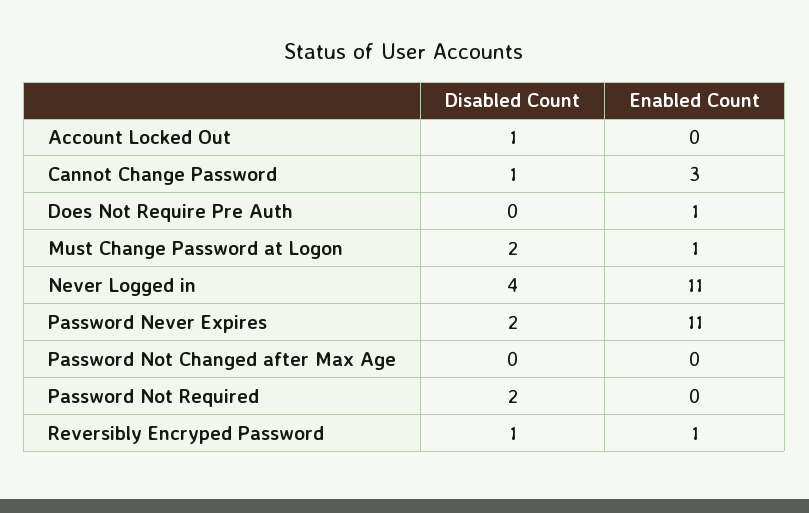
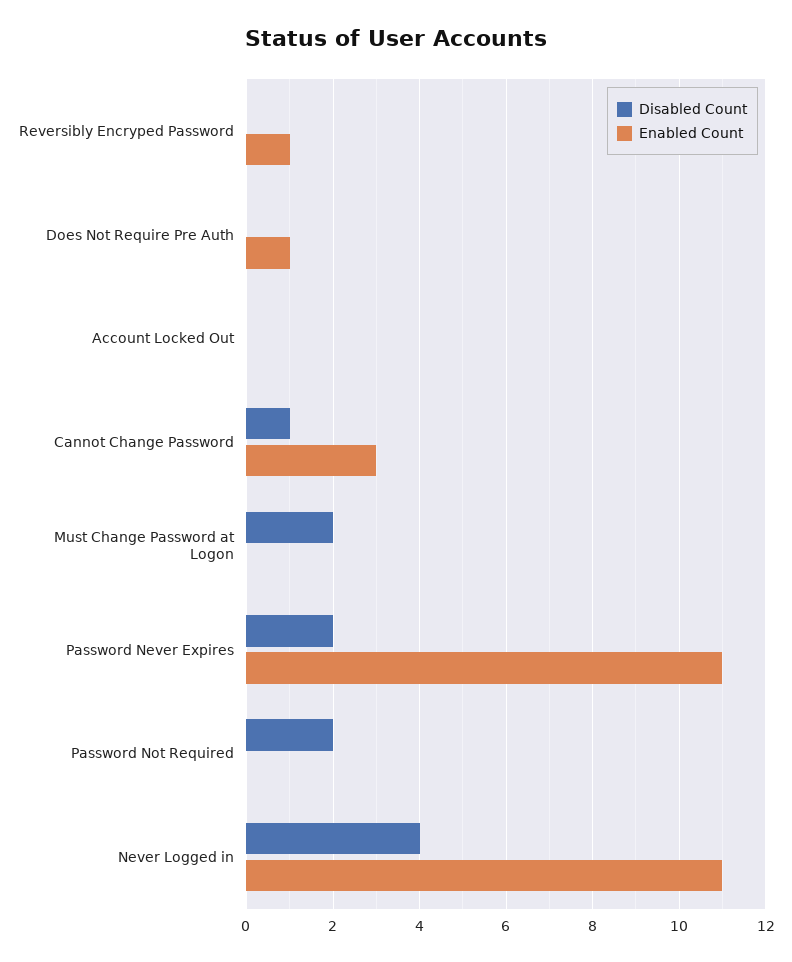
Disabled Count, Account Locked Out: 1 -> 0
Enabled Count, Must Change Password at Logon: 1 -> 0
Disabled Count, Password Not Changed after Max Age: 0 -> none
Enabled Count, Password Not Changed after Max Age: 0 -> none
Disabled Count, Reversibly Encryped Password: 1 -> 0

